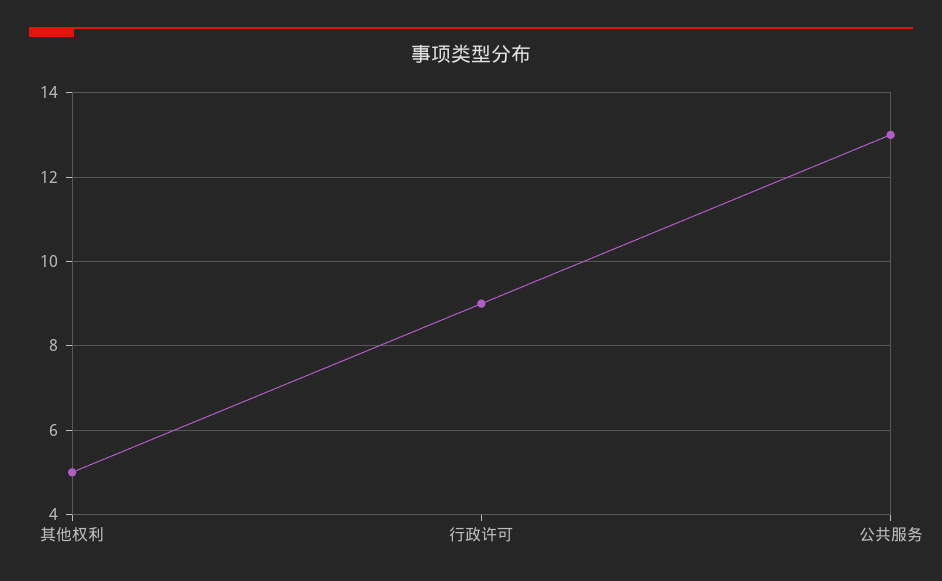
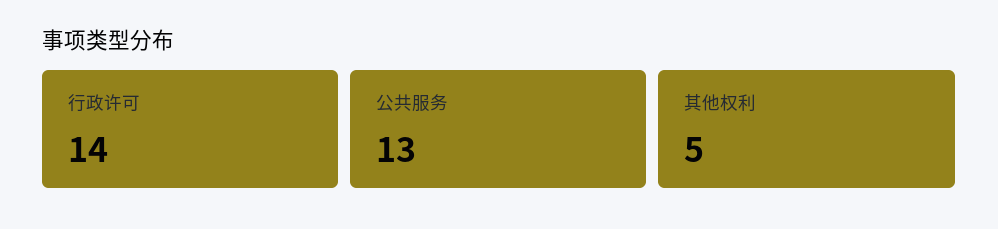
行政许可: 9 -> 14

